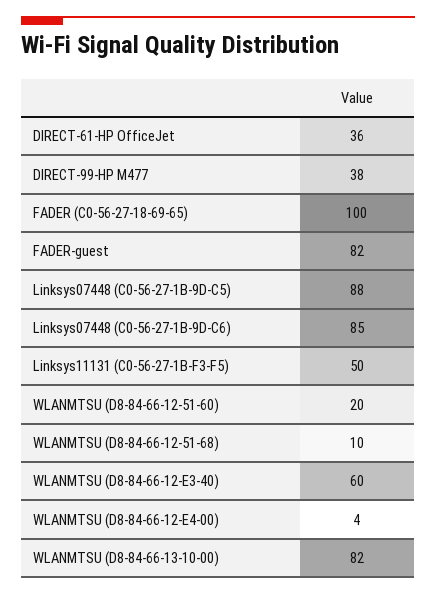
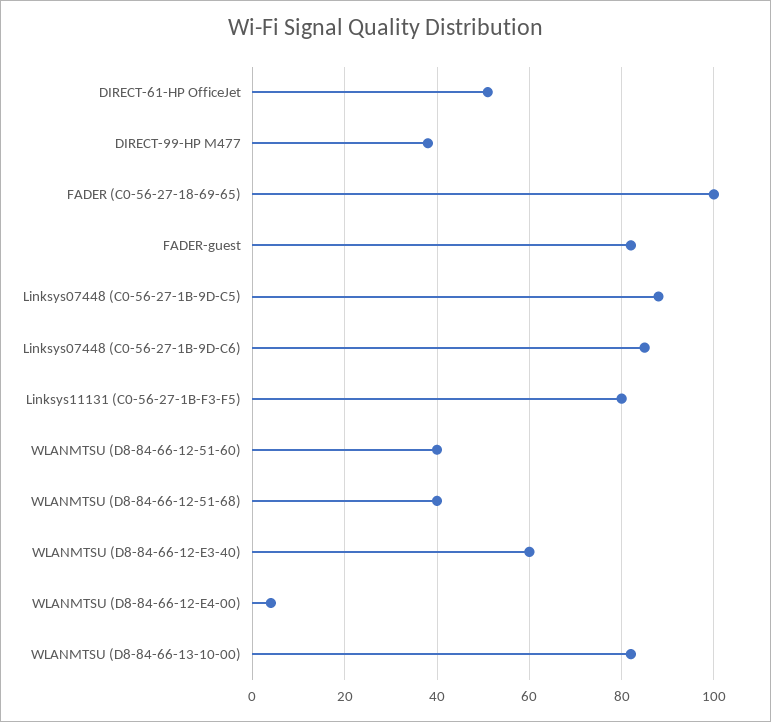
DIRECT-61-HP OfficeJet: 36 -> 50
Linksys11131 (C0-56-27-1B-F3-F5): 50 -> 80
WLANMTSU (D8-84-66-12-51-60): 20 -> 40
WLANMTSU (D8-84-66-12-51-68): 10 -> 40

